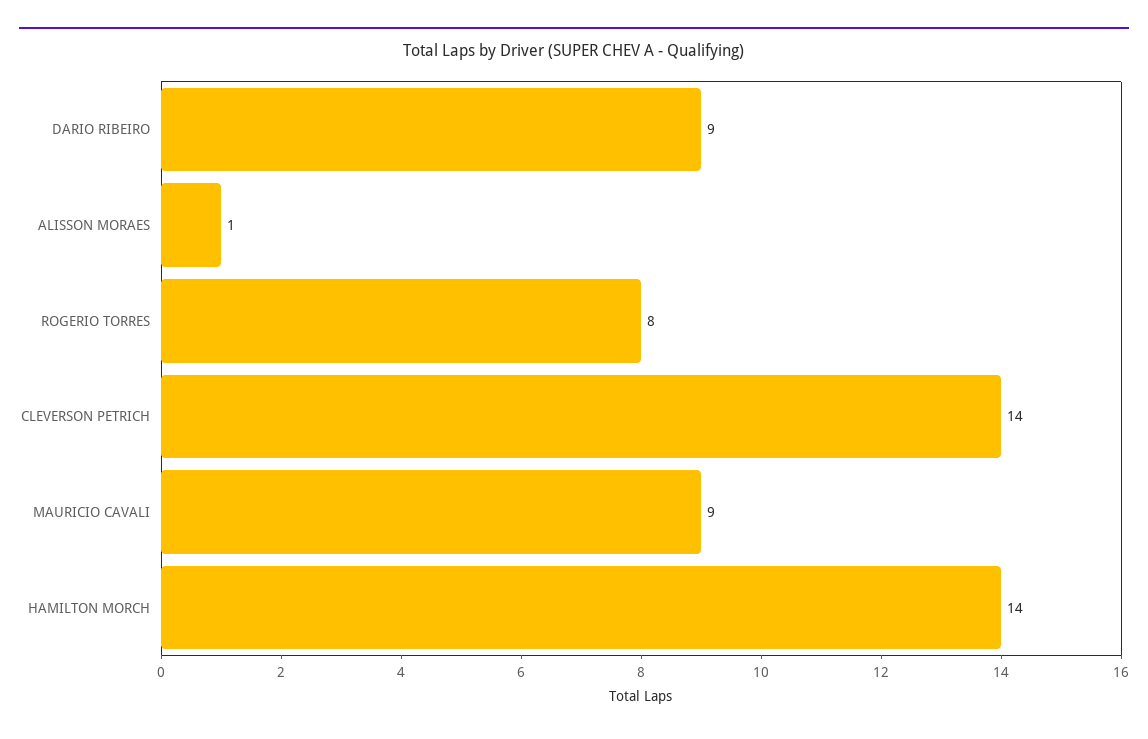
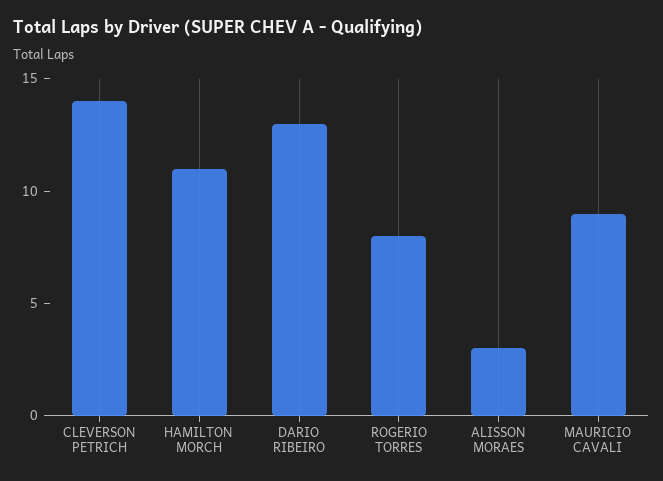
DARIO RIBEIRO: 9 -> 13
ALISSON MORAES: 1 -> 3
HAMILTON MORCH: 14 -> 11

